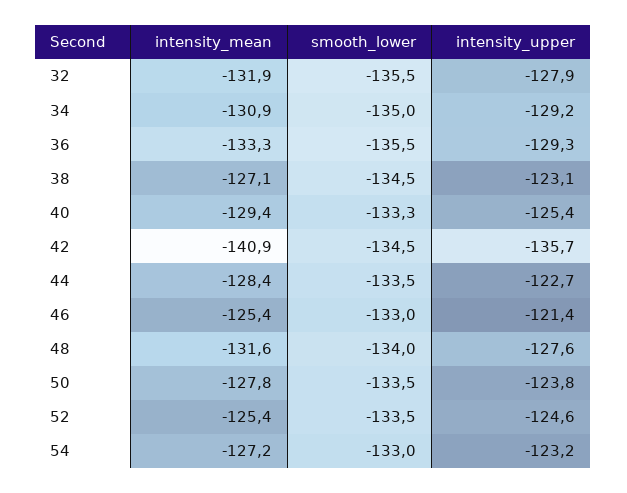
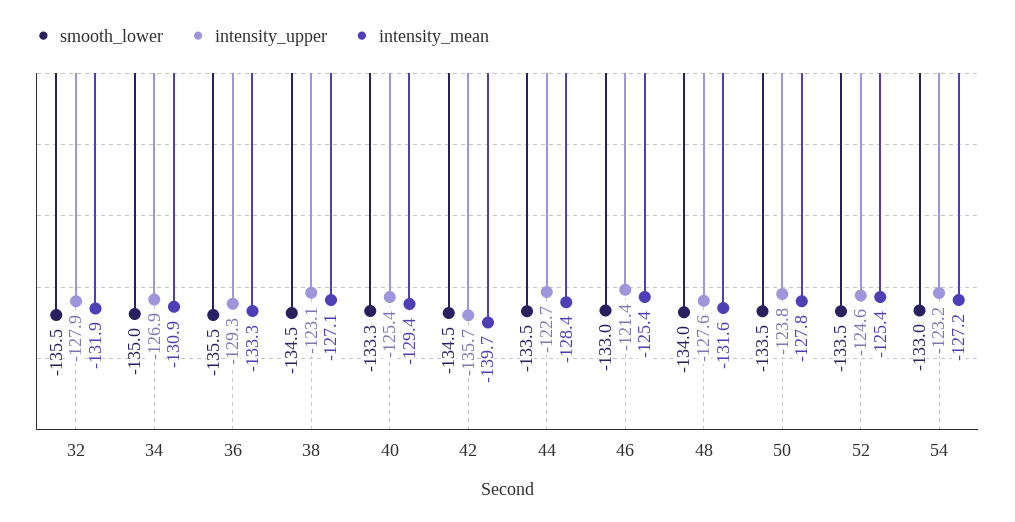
intensity_upper, 34: -129.2 -> -126.9
intensity_mean, 42: -140.9 -> -139.7

